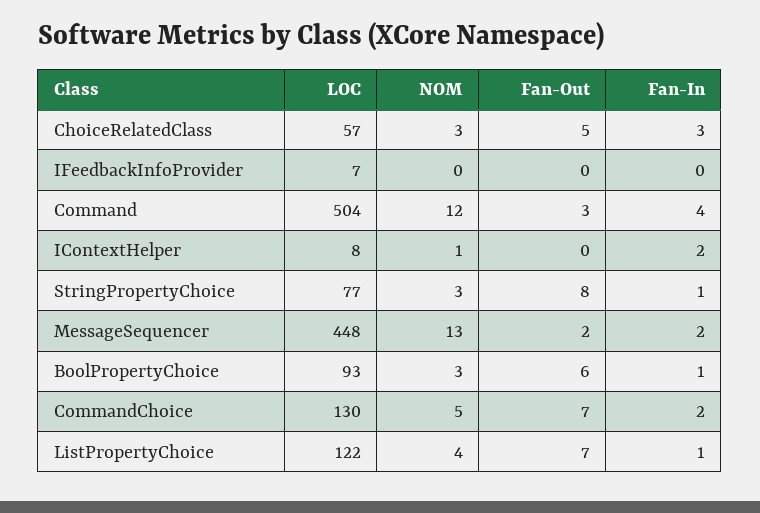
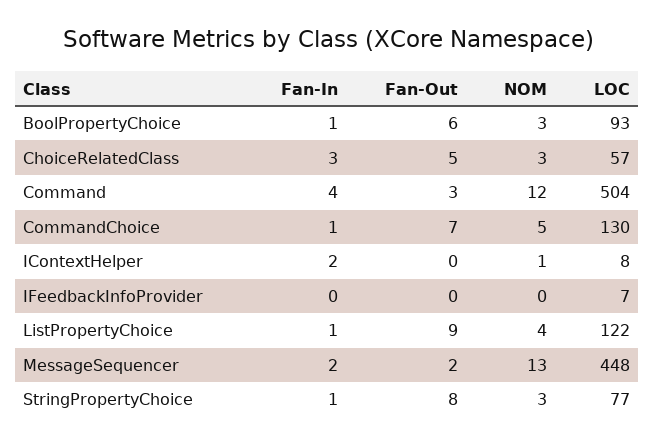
Fan-In, CommandChoice: 2 -> 1
Fan-Out, ListPropertyChoice: 7 -> 9

